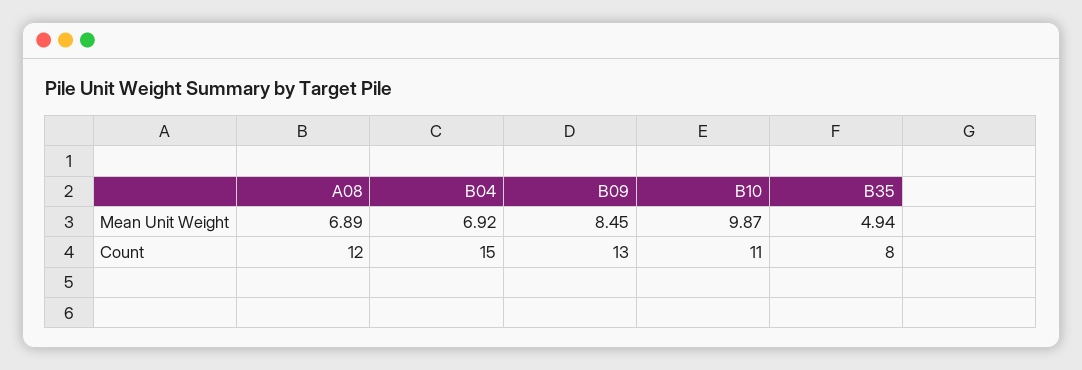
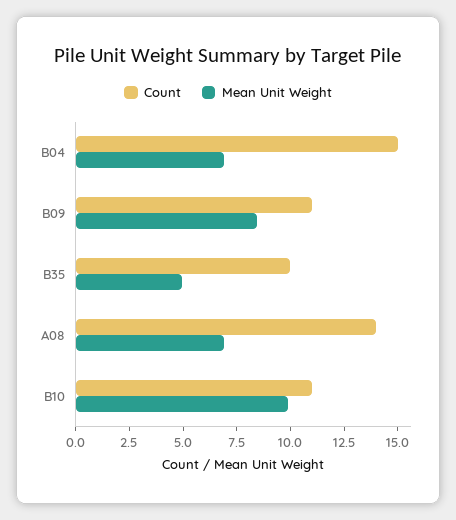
Count, A08: 12 -> 14
Count, B09: 13 -> 11
Count, B35: 8 -> 10

